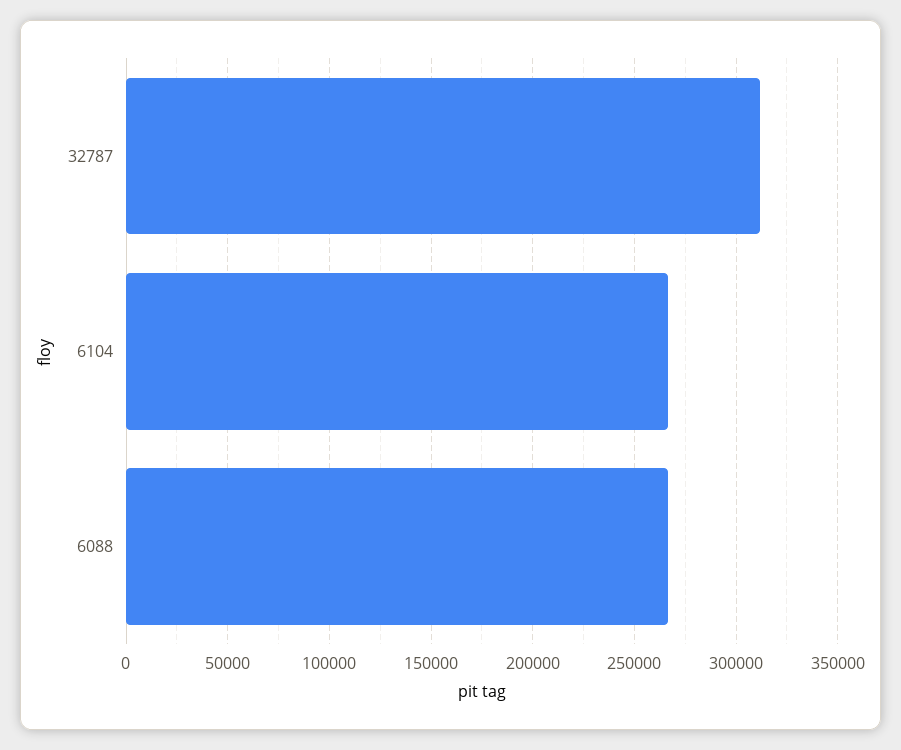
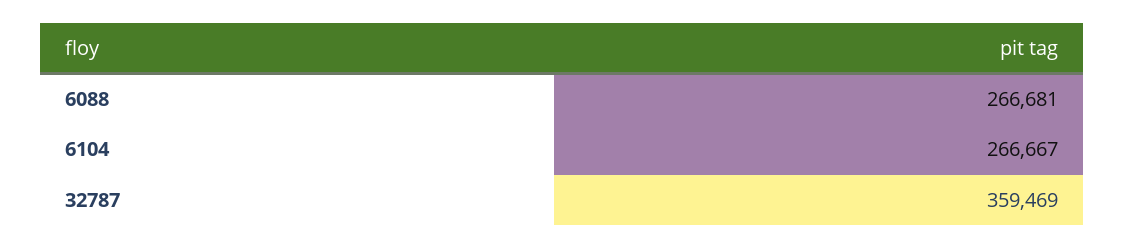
32787: 310000 -> 359469

